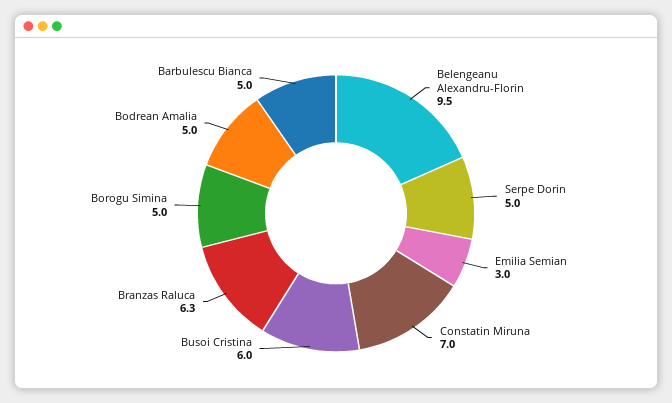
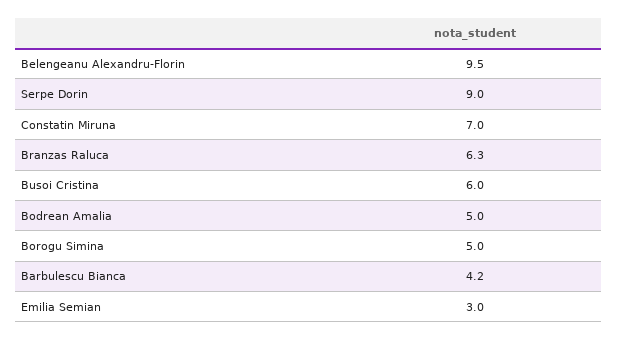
Serpe Dorin: 5 -> 9
Barbulescu Bianca: 5 -> 4.2

